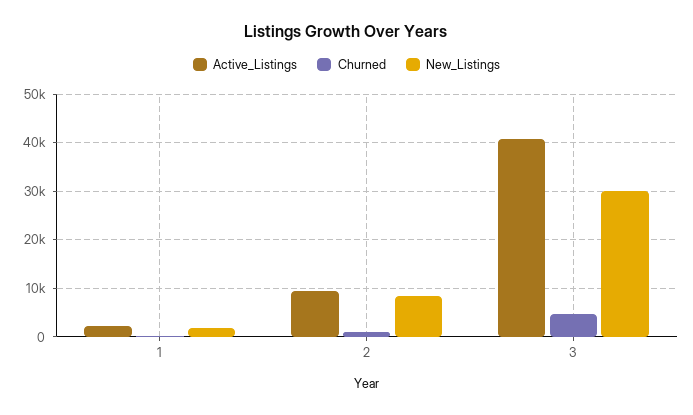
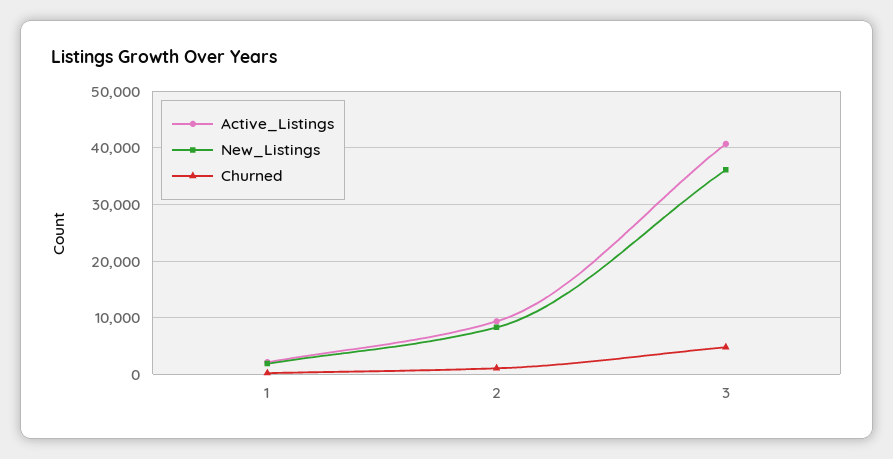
New_Listings, 3: 30000 -> 36000

